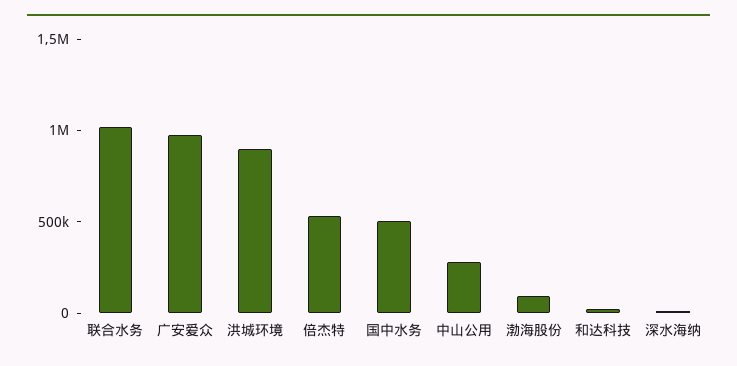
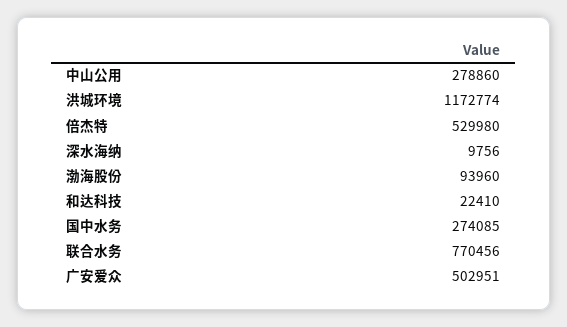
联合水务: 1000000 -> 770456
广安爱众: 1000000 -> 502951
洪城环境: 900000 -> 1172774
国中水务: 500000 -> 274085

